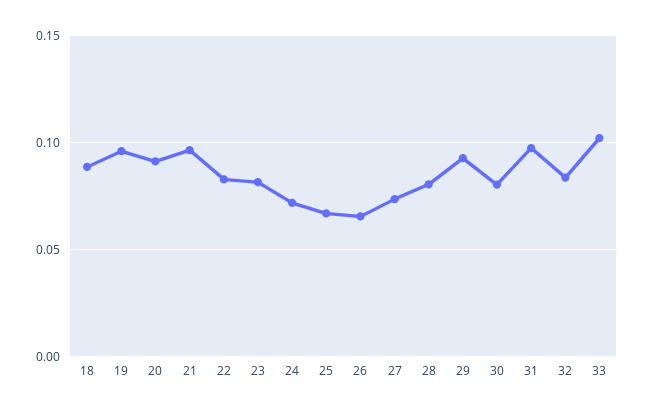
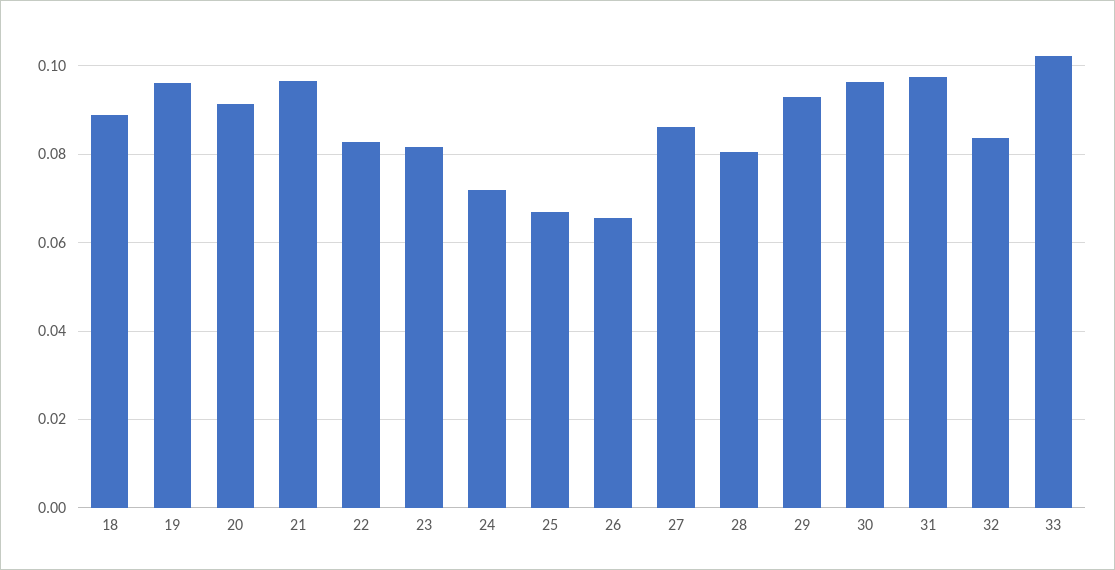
27: 0.075 -> 0.086
30: 0.08 -> 0.096

